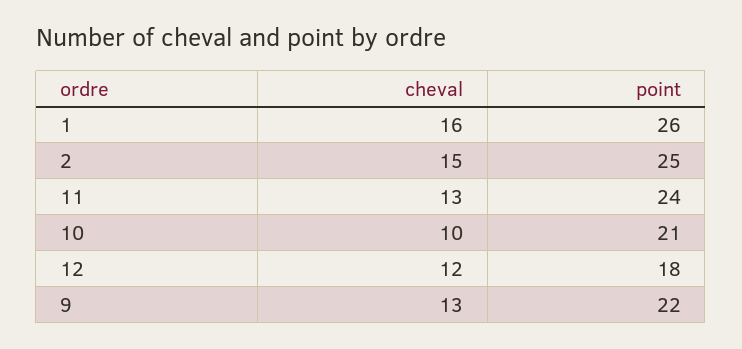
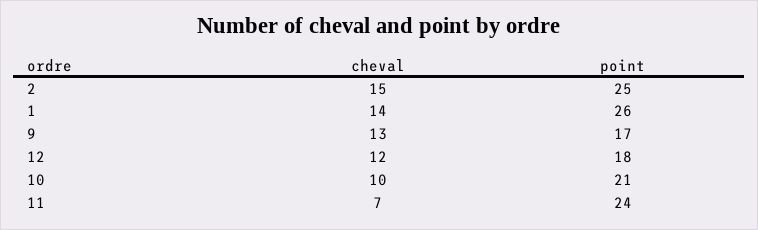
cheval, 1: 16 -> 14
cheval, 11: 13 -> 7
point, 9: 22 -> 17

